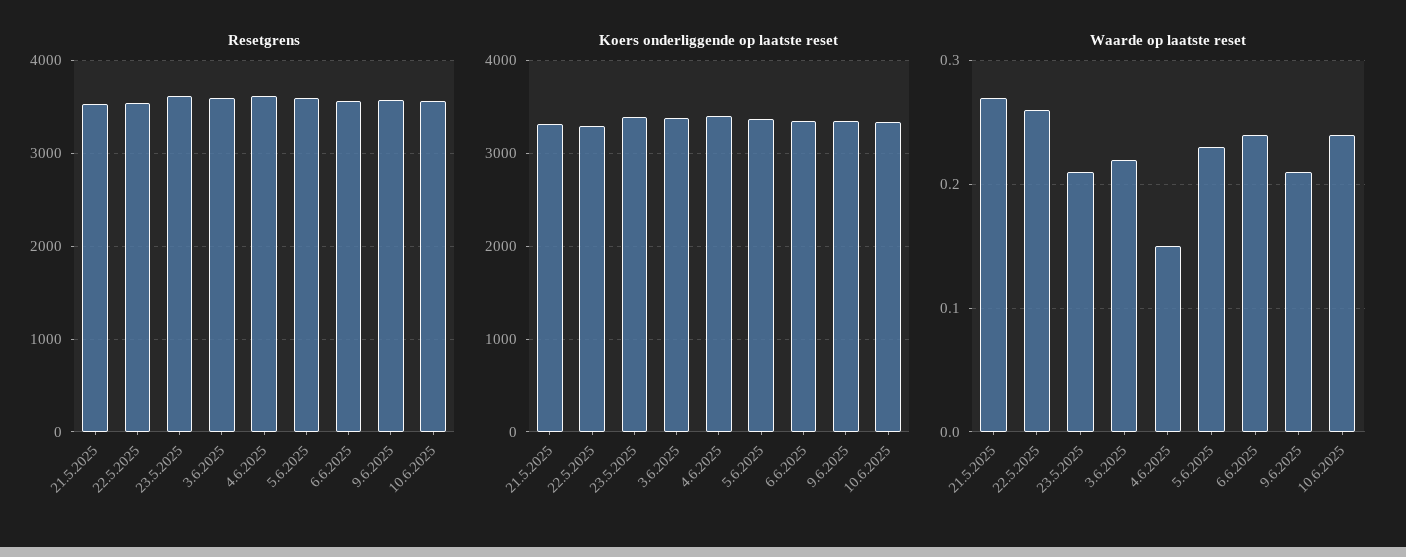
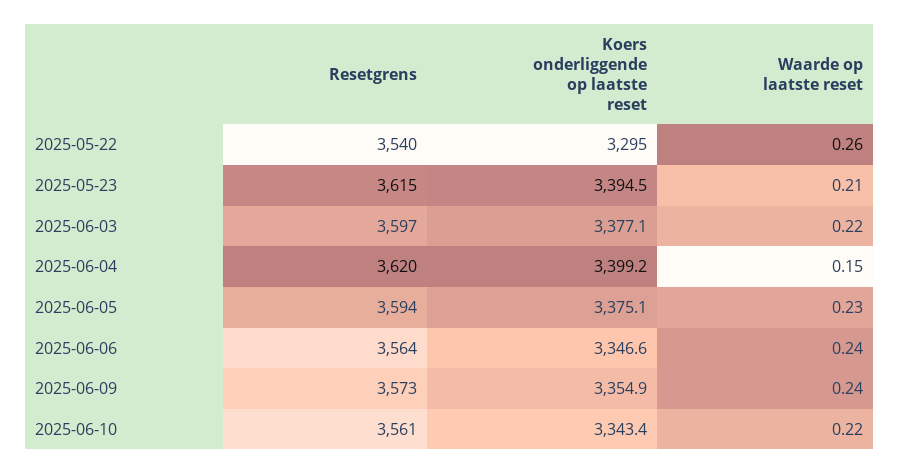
Resetgrens, 21.5.2025: 3500 -> none
Koers onderliggende op laatste reset, 21.5.2025: 3300 -> none
Waarde op laatste reset, 21.5.2025: 0.27 -> none
Waarde op laatste reset, 9.6.2025: 0.21 -> 0.24
Waarde op laatste reset, 10.6.2025: 0.24 -> 0.22

